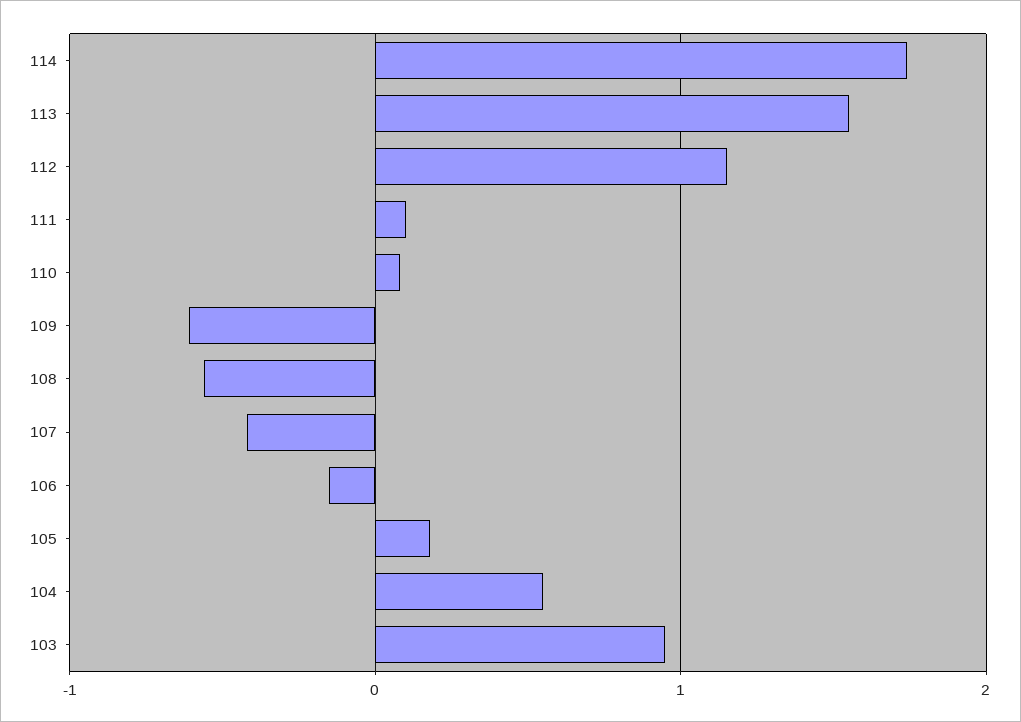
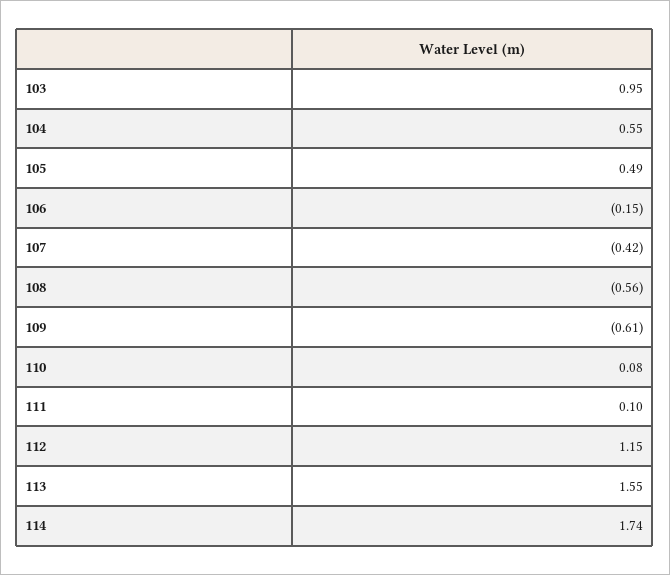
105: 0.2 -> 0.49

